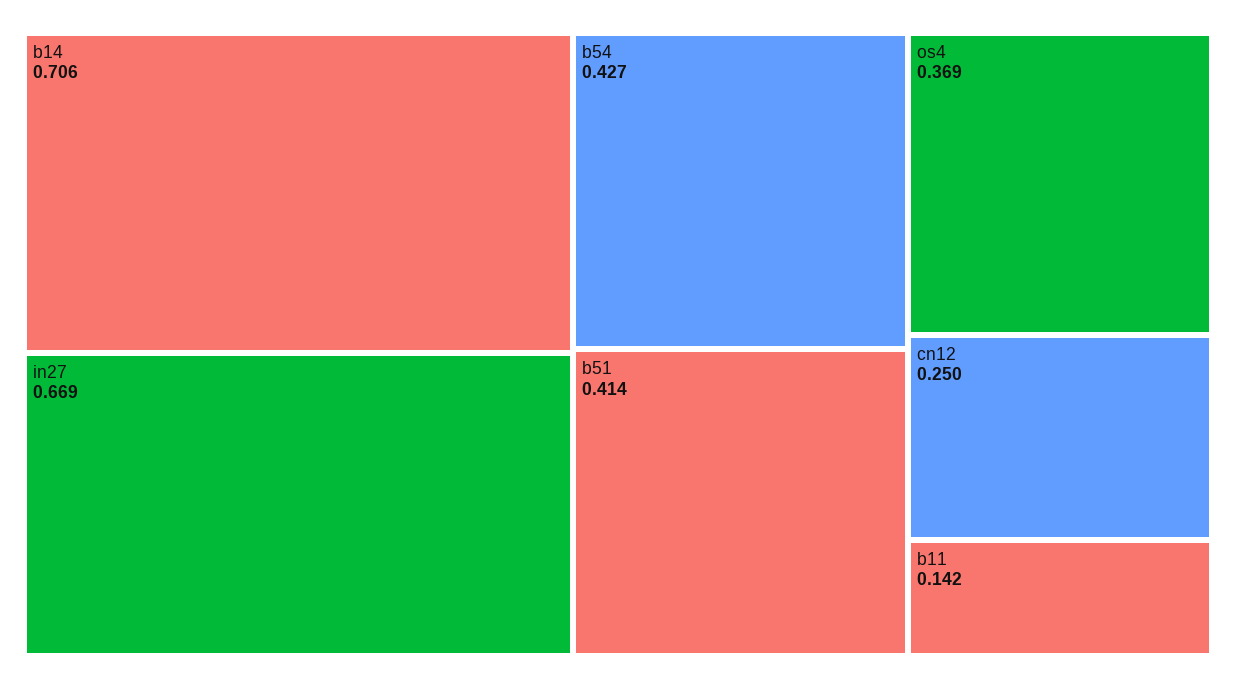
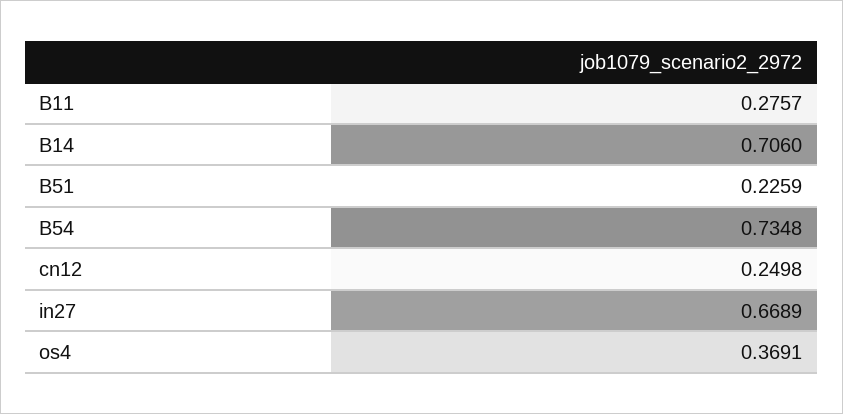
b54: 0.427 -> 0.7348
b51: 0.414 -> 0.2259
b11: 0.142 -> 0.2757

